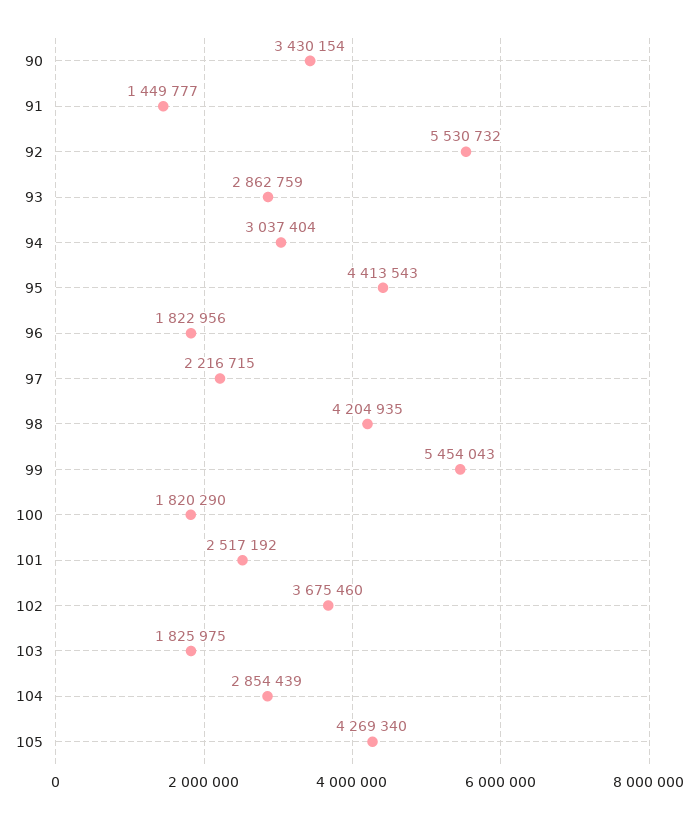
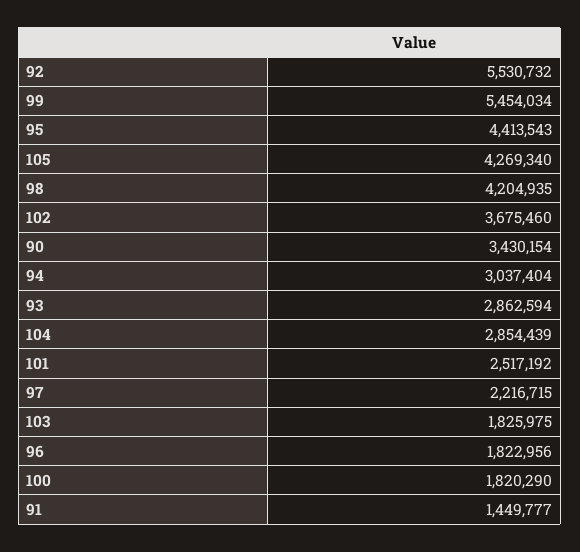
93: 2862759 -> 2862594
99: 5454043 -> 5454034

